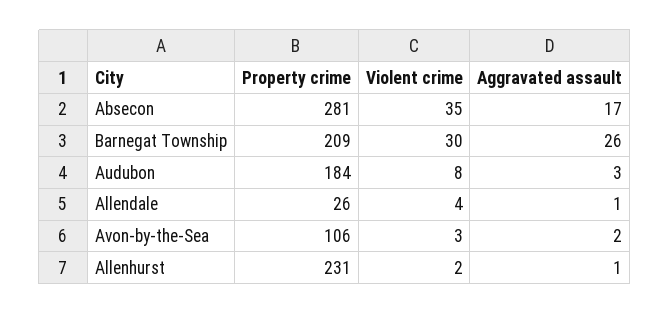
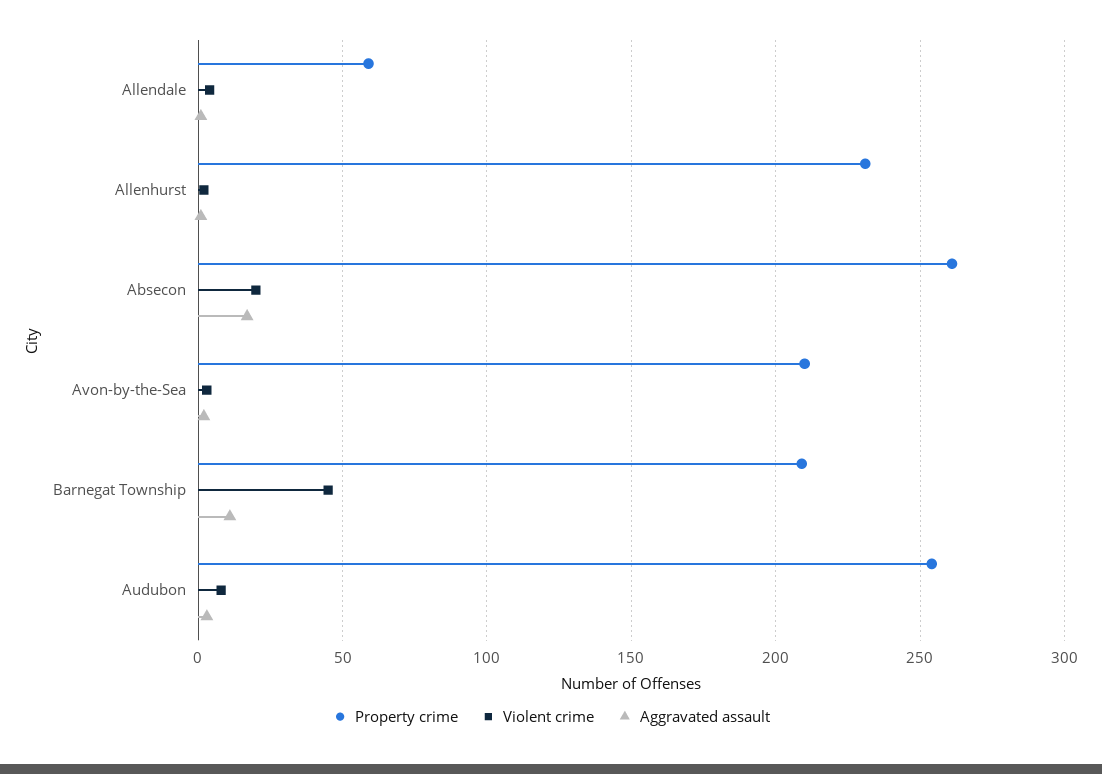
Property crime, Absecon: 281 -> 260
Violent crime, Absecon: 35 -> 20
Violent crime, Barnegat Township: 30 -> 45
Aggravated assault, Barnegat Township: 26 -> 10
Property crime, Audubon: 184 -> 255
Property crime, Allendale: 26 -> 60
Property crime, Avon-by-the-Sea: 106 -> 210

